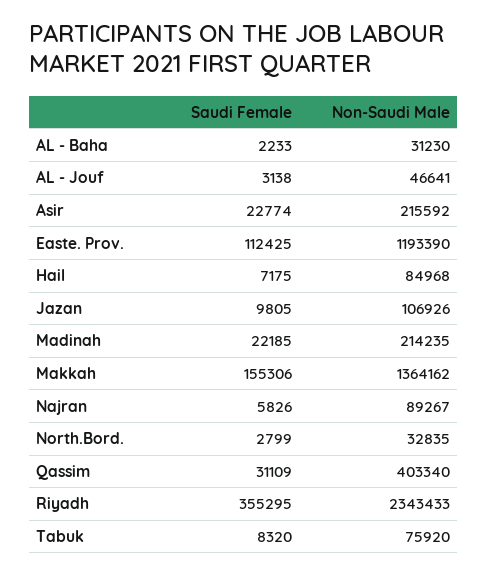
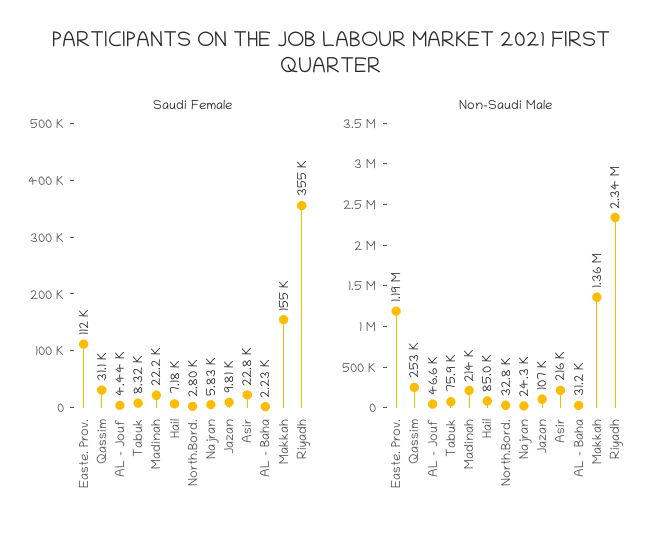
Saudi Female, AL - Jouf: 3138 -> 4440
Non-Saudi Male, Najran: 89267 -> 24300
Non-Saudi Male, Qassim: 403340 -> 253000

